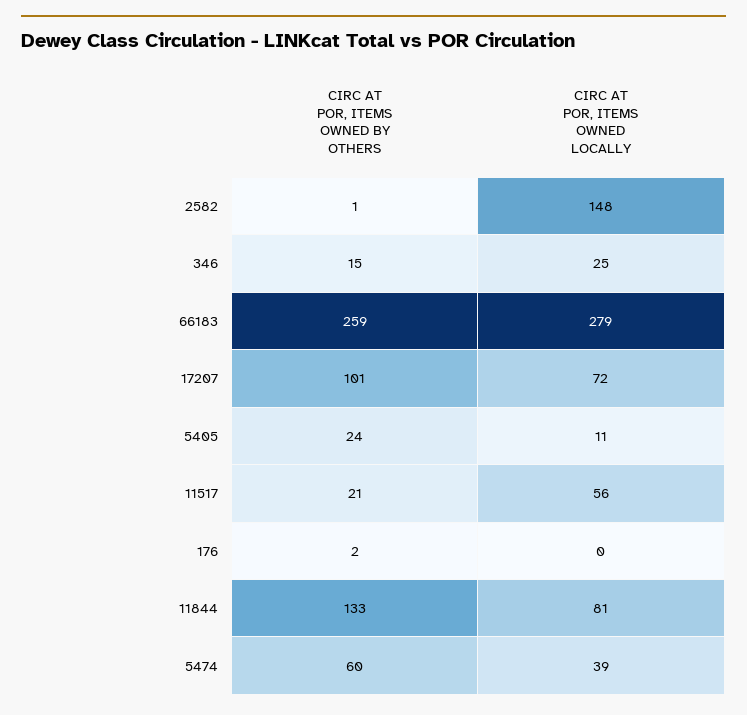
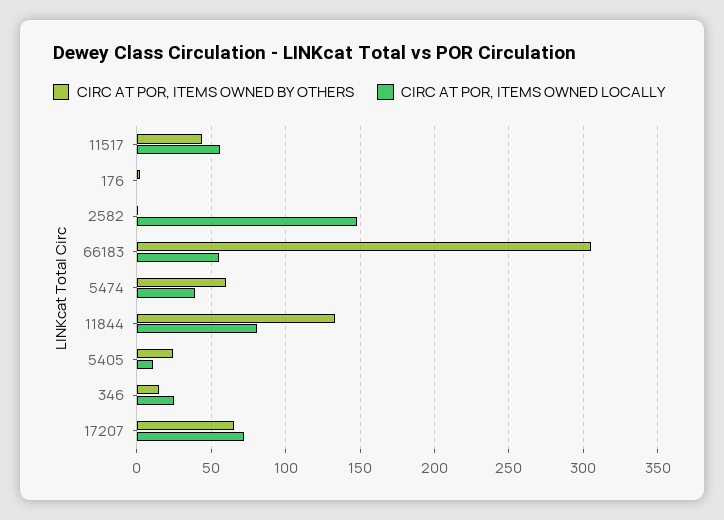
CIRC AT POR, ITEMS OWNED BY OTHERS, 66183: 259 -> 305
CIRC AT POR, ITEMS OWNED LOCALLY, 66183: 279 -> 55
CIRC AT POR, ITEMS OWNED BY OTHERS, 17207: 101 -> 65
CIRC AT POR, ITEMS OWNED BY OTHERS, 11517: 21 -> 45

